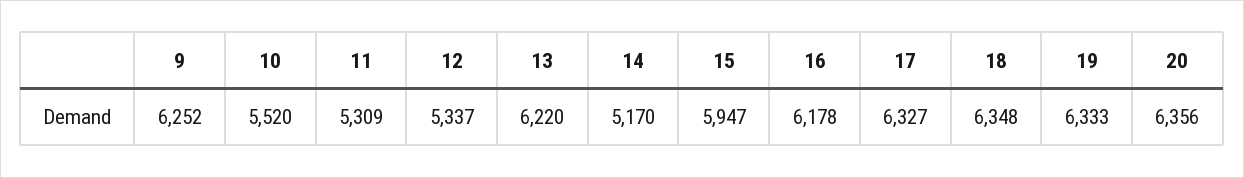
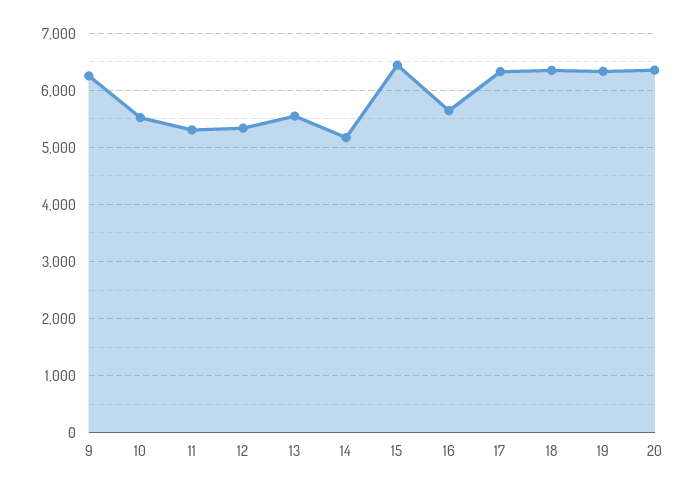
13: 6220 -> 5600
15: 5947 -> 6400
16: 6178 -> 5600

